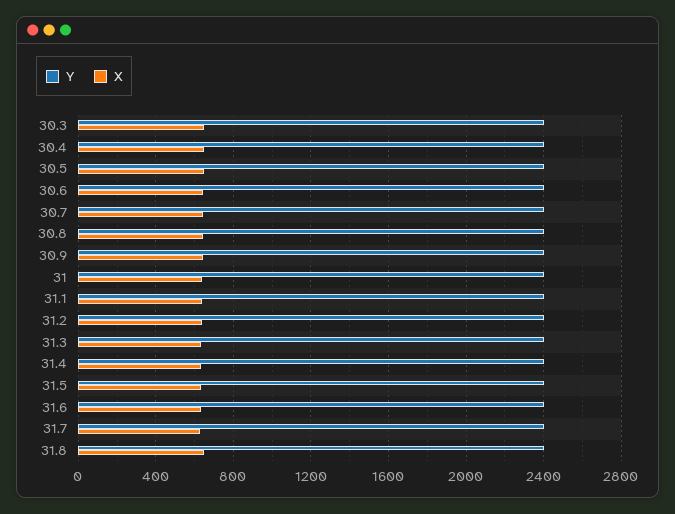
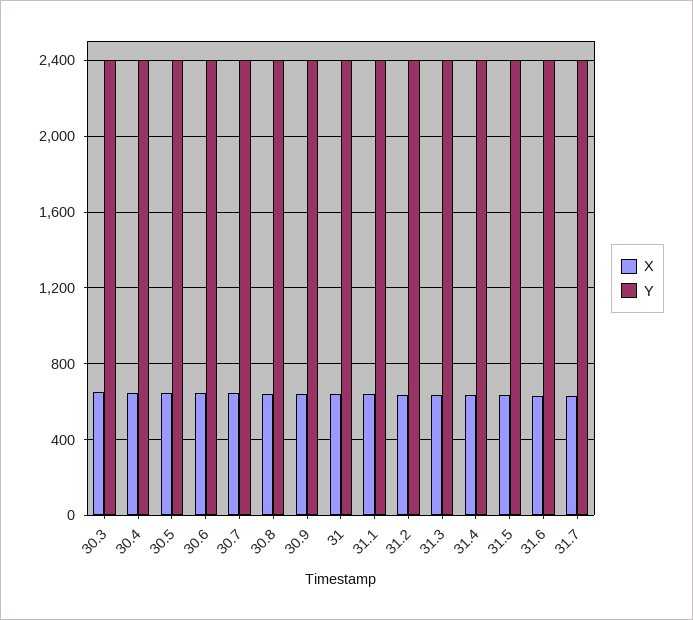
Y, 31.8: 2400 -> none
X, 31.8: 650 -> none

